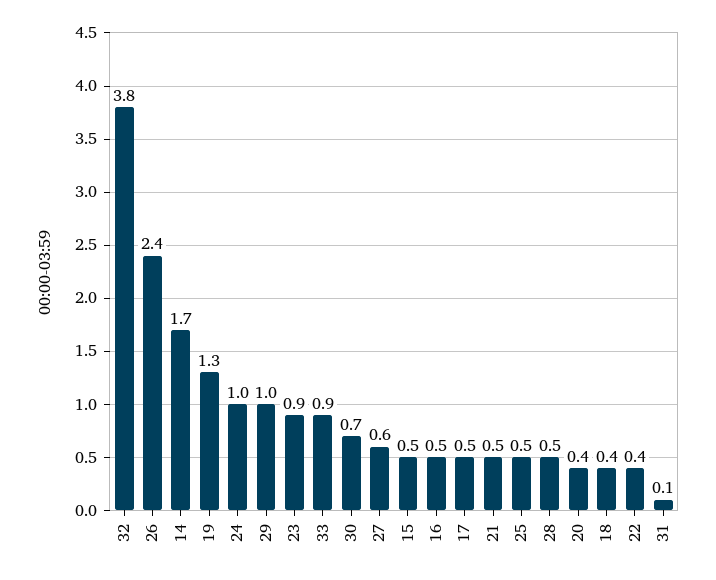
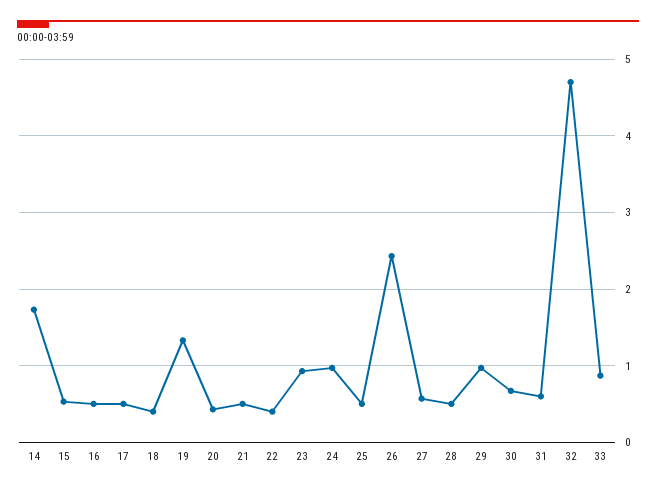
32: 3.8 -> 4.7
31: 0.1 -> 0.6

